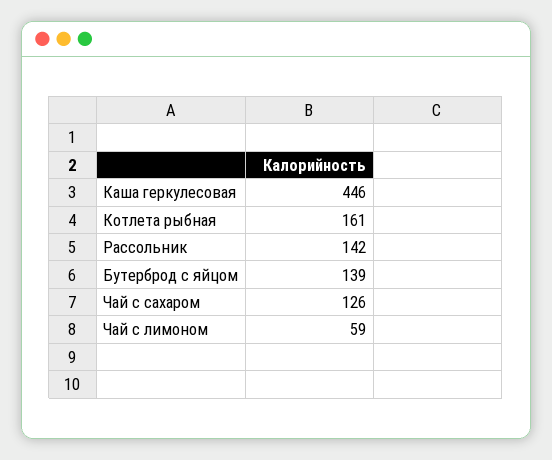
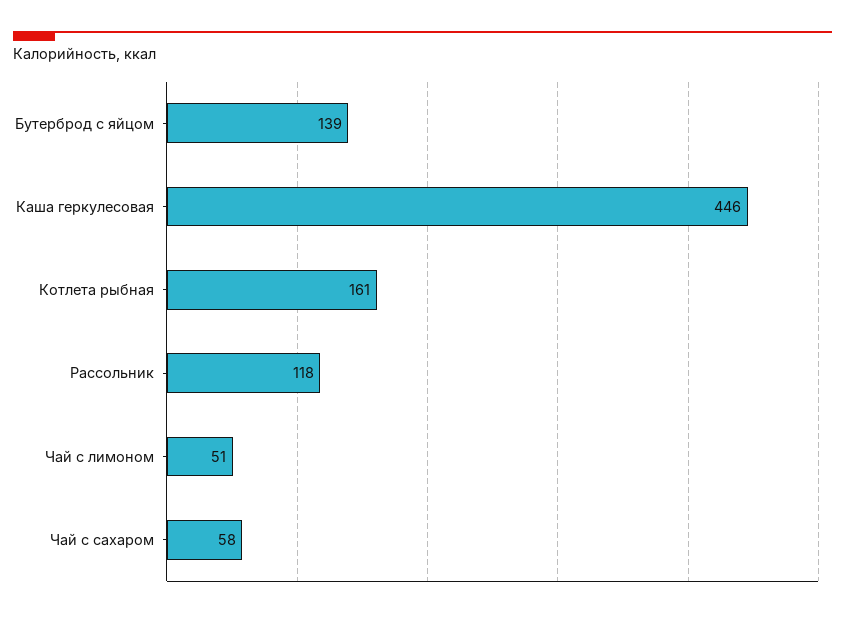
Рассольник: 142 -> 118
Чай с сахаром: 126 -> 58
Чай с лимоном: 59 -> 51

